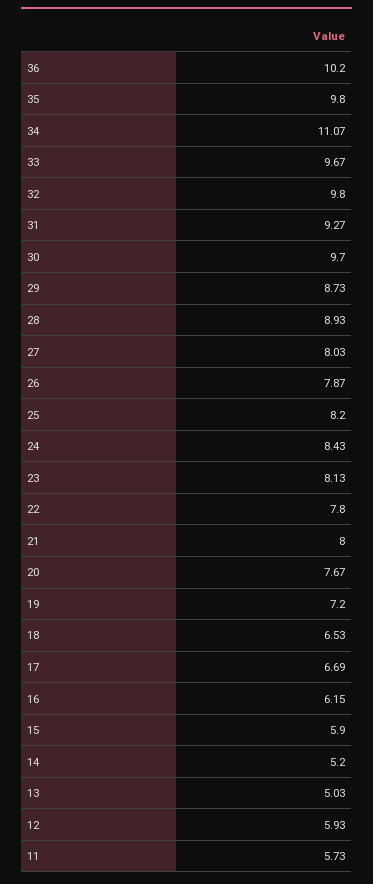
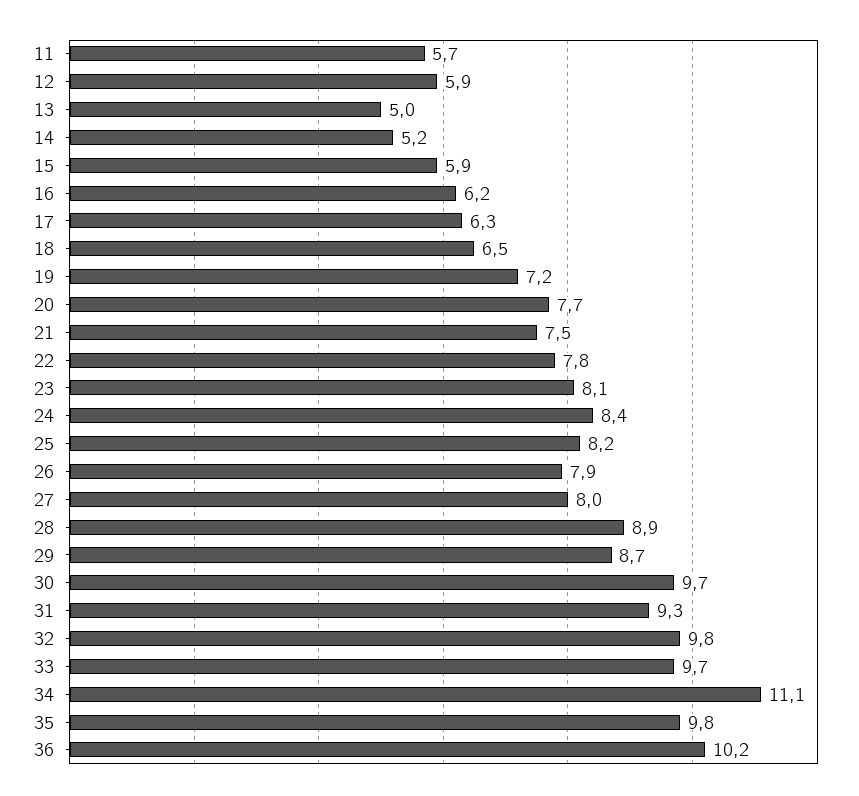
21: 8 -> 7.5
17: 6.69 -> 6.3

